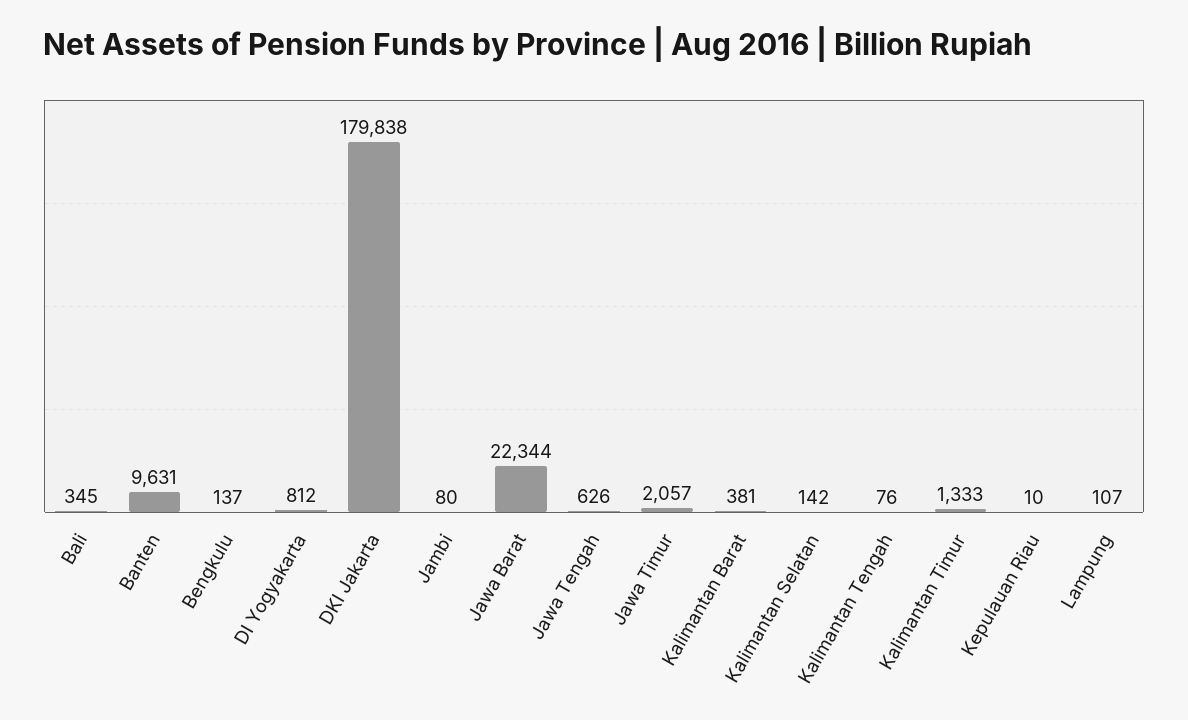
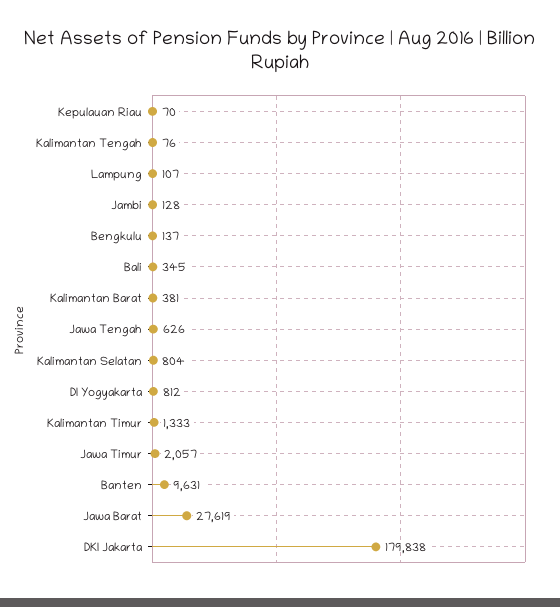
Jambi: 80 -> 128
Jawa Barat: 22344 -> 27619
Kalimantan Selatan: 142 -> 804
Kepulauan Riau: 10 -> 70

